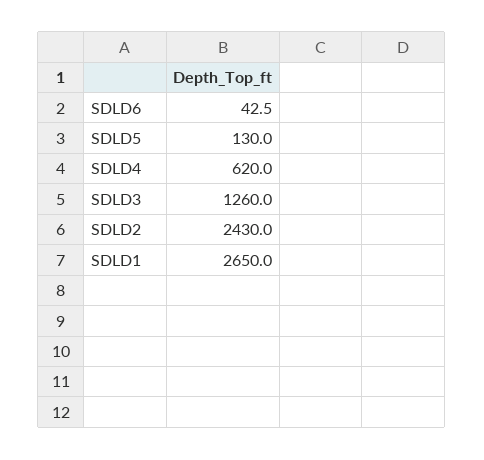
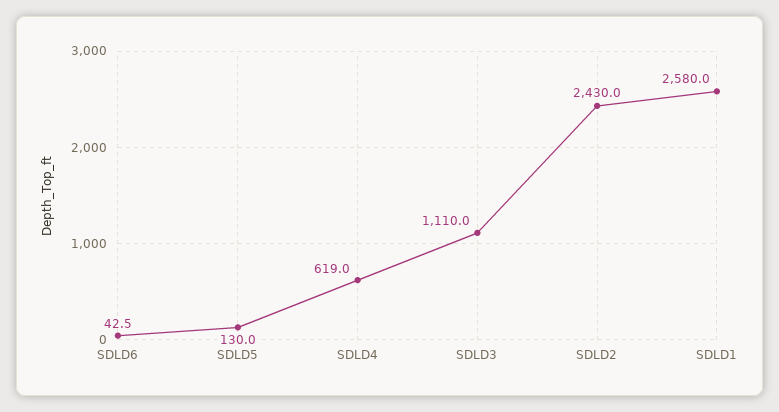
SDLD4: 620 -> 619
SDLD3: 1260 -> 1110
SDLD1: 2650 -> 2580

